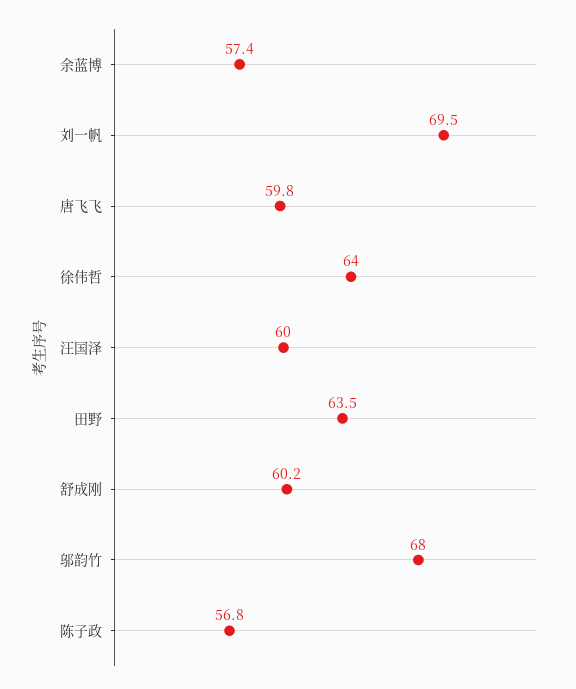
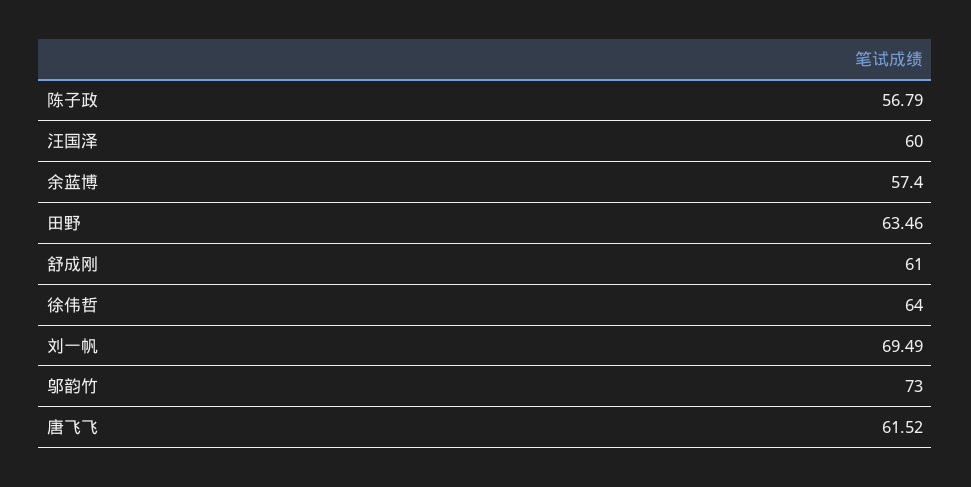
唐飞飞: 59.8 -> 61.52
舒成刚: 60.2 -> 61
邬韵竹: 68 -> 73

